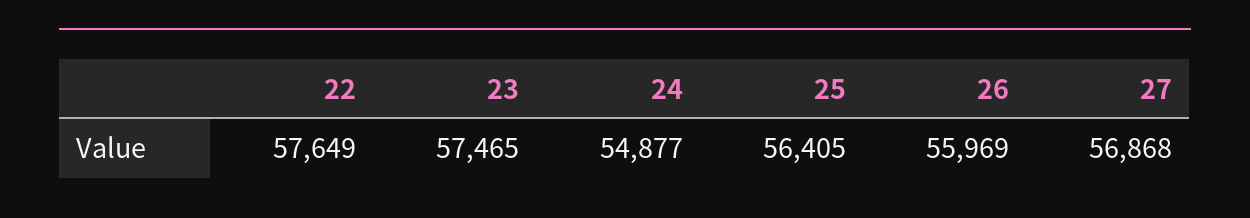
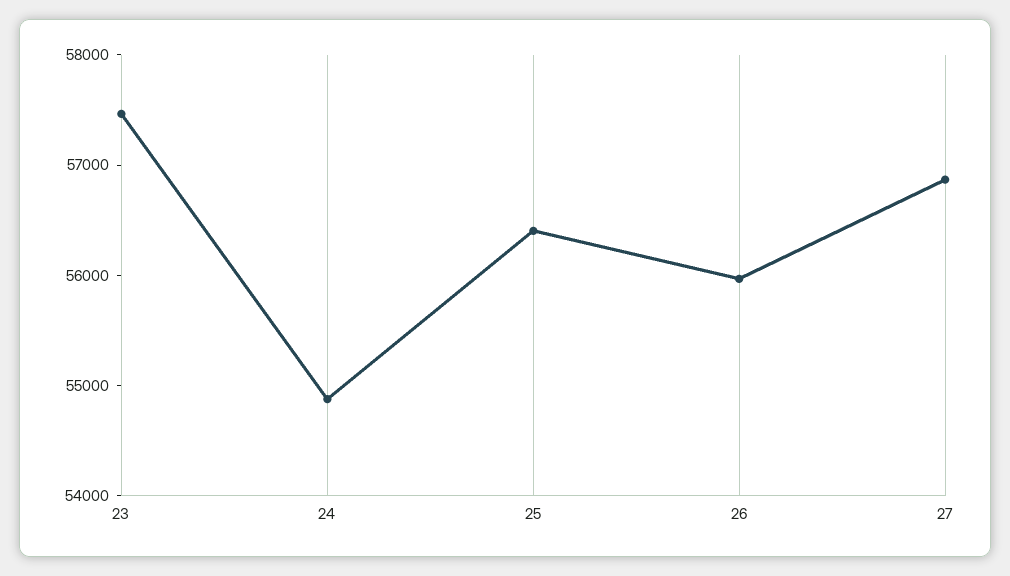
22: 57649 -> none

